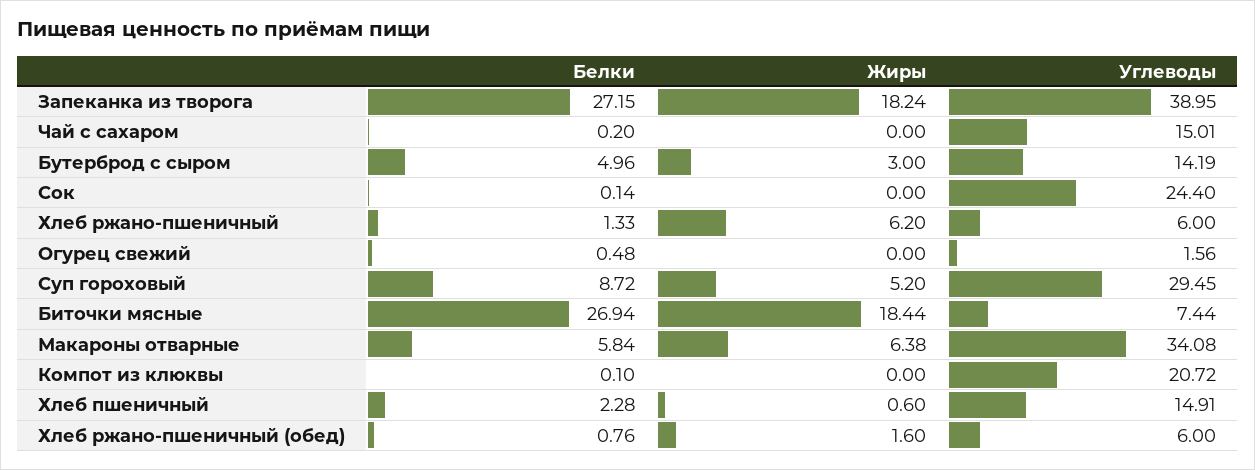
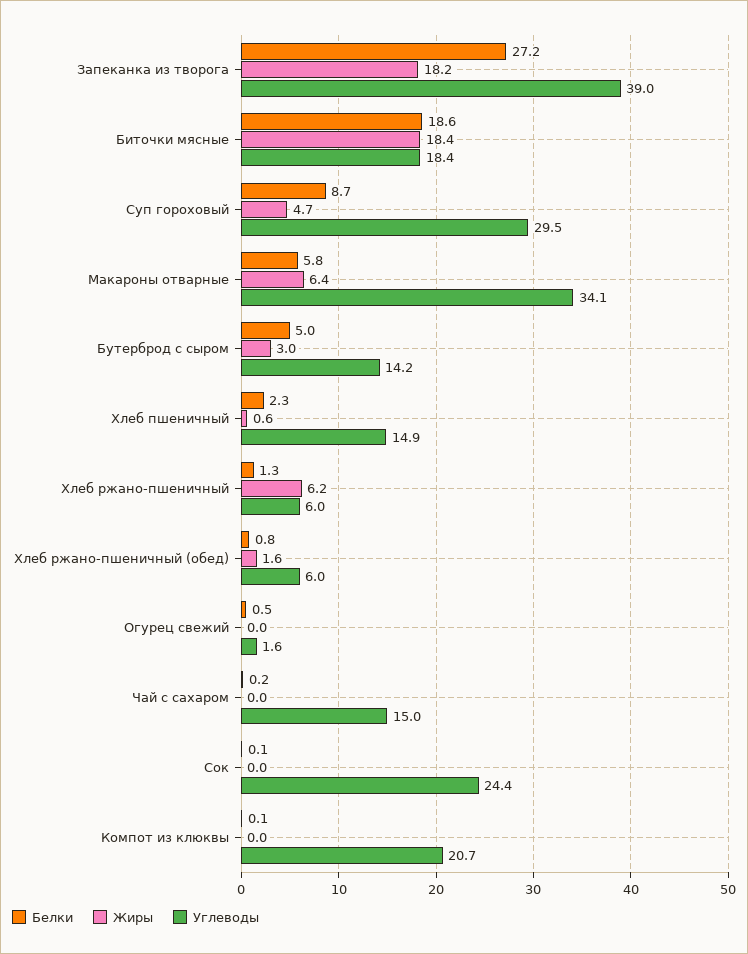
Жиры, Суп гороховый: 5.2 -> 4.7
Белки, Биточки мясные: 26.94 -> 18.6
Углеводы, Биточки мясные: 7.44 -> 18.4

